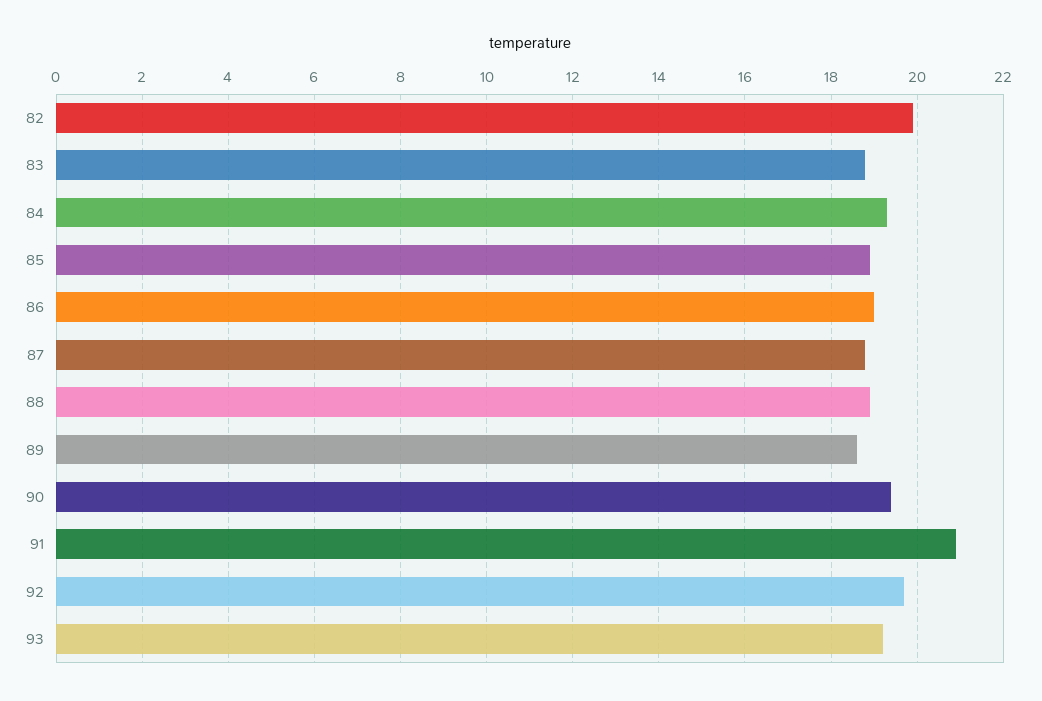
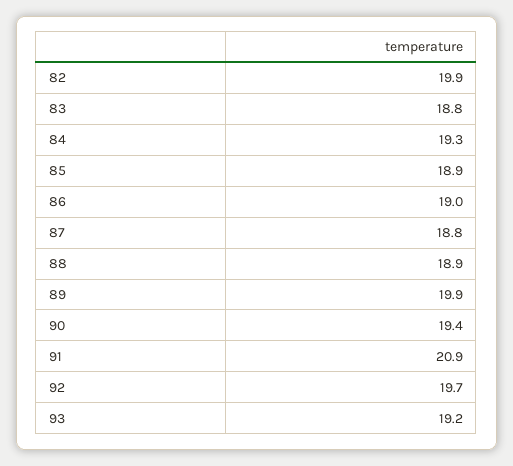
89: 18.5 -> 19.9

